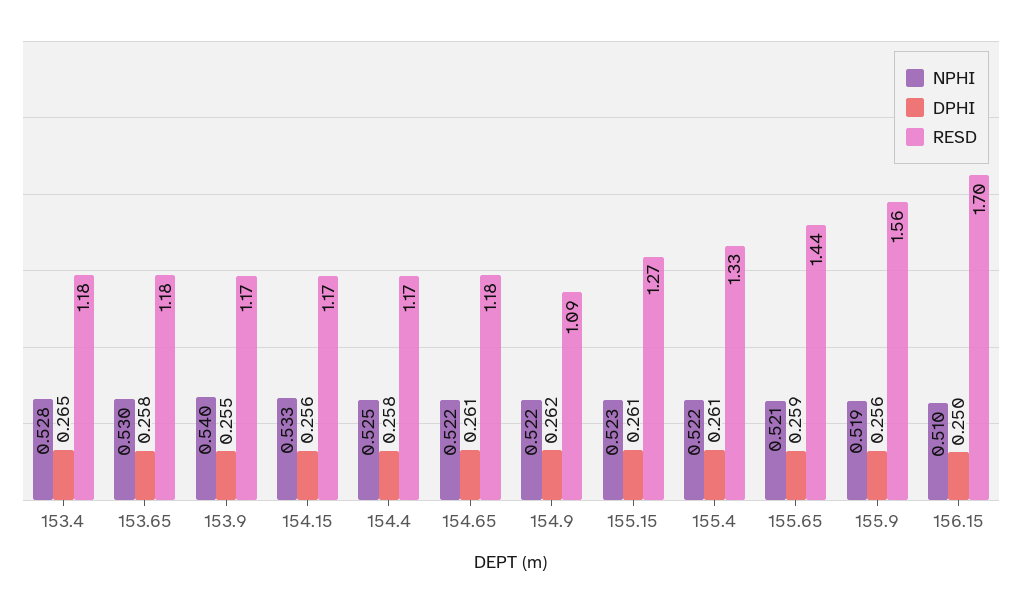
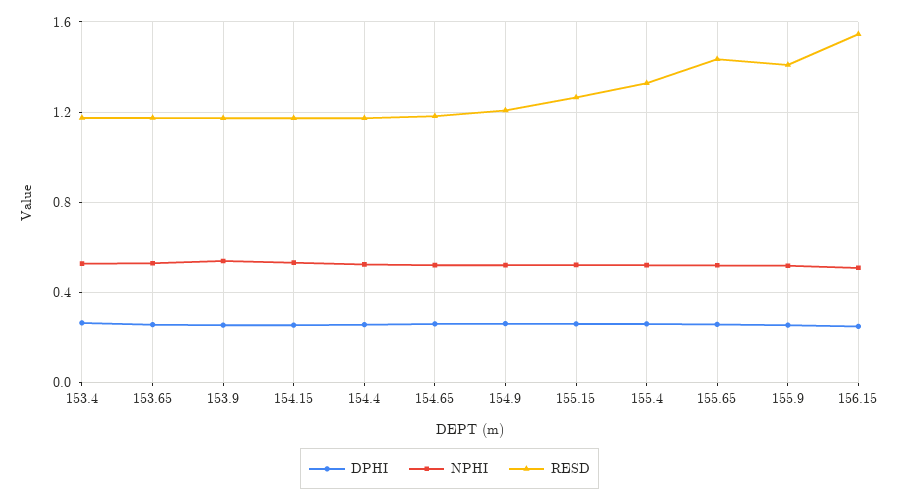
RESD, 154.9: 1.09 -> 1.2
RESD, 155.9: 1.56 -> 1.4
RESD, 156.15: 1.7 -> 1.55

